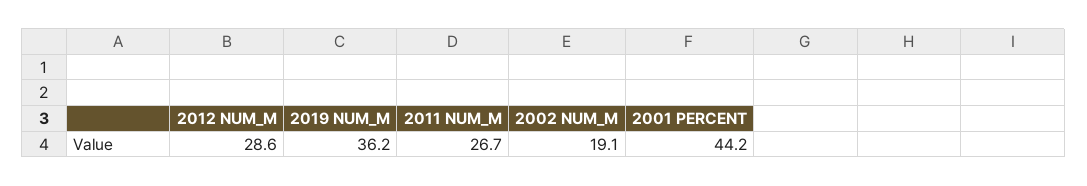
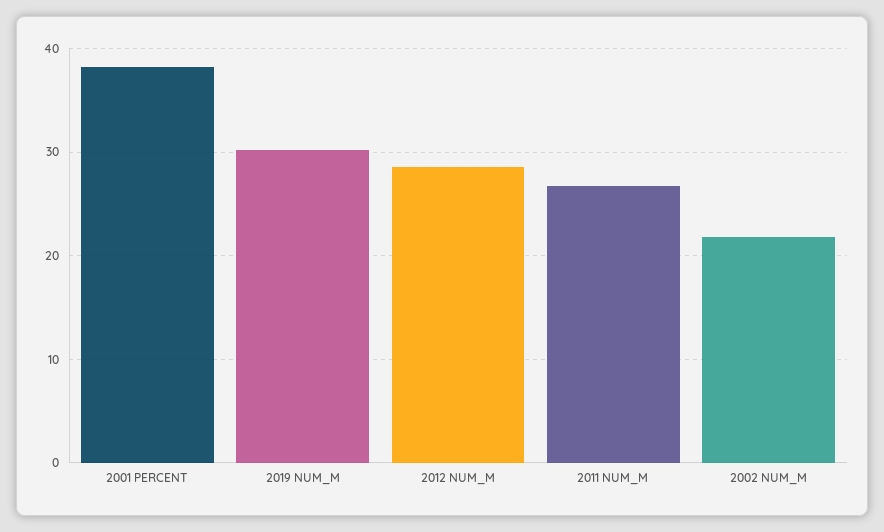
2019 NUM_M: 36.2 -> 30
2002 NUM_M: 19.1 -> 22
2001 PERCENT: 44.2 -> 38

